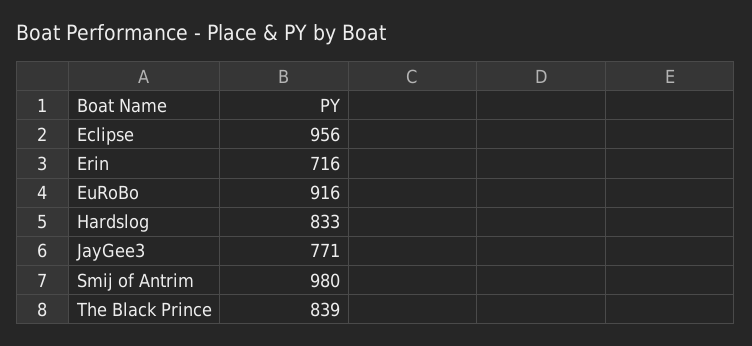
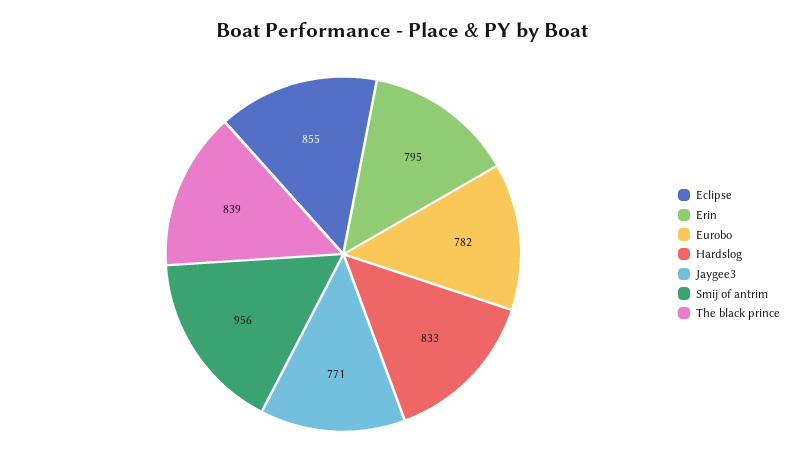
Eclipse: 956 -> 855
Erin: 716 -> 795
EuRoBo: 916 -> 782
Smij of Antrim: 980 -> 956

